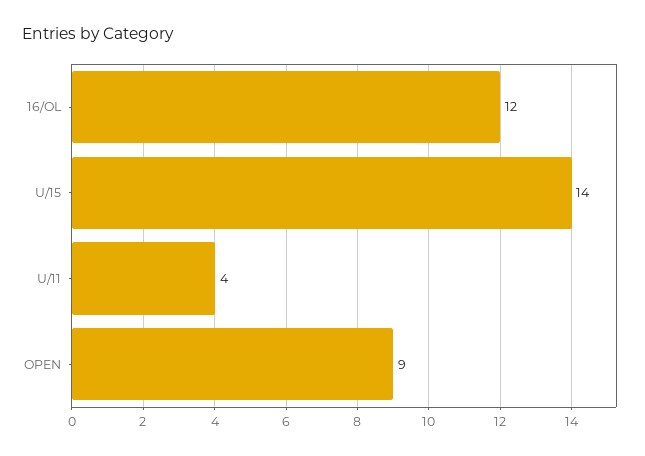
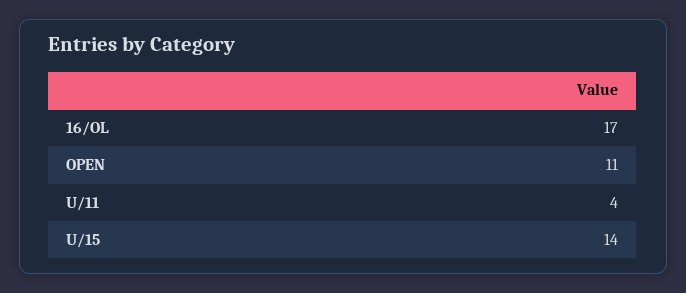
16/OL: 12 -> 17
OPEN: 9 -> 11

